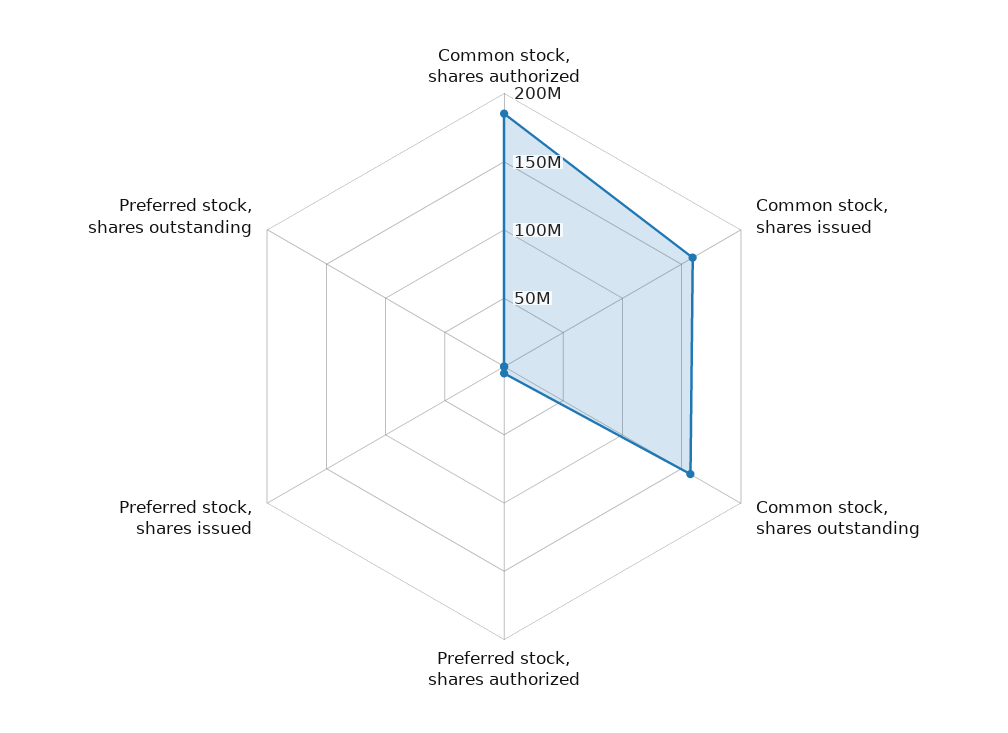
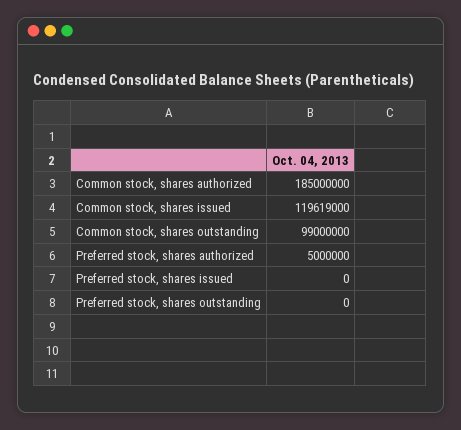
Common stock, shares issued: 160000000 -> 119619000
Common stock, shares outstanding: 160000000 -> 99000000

